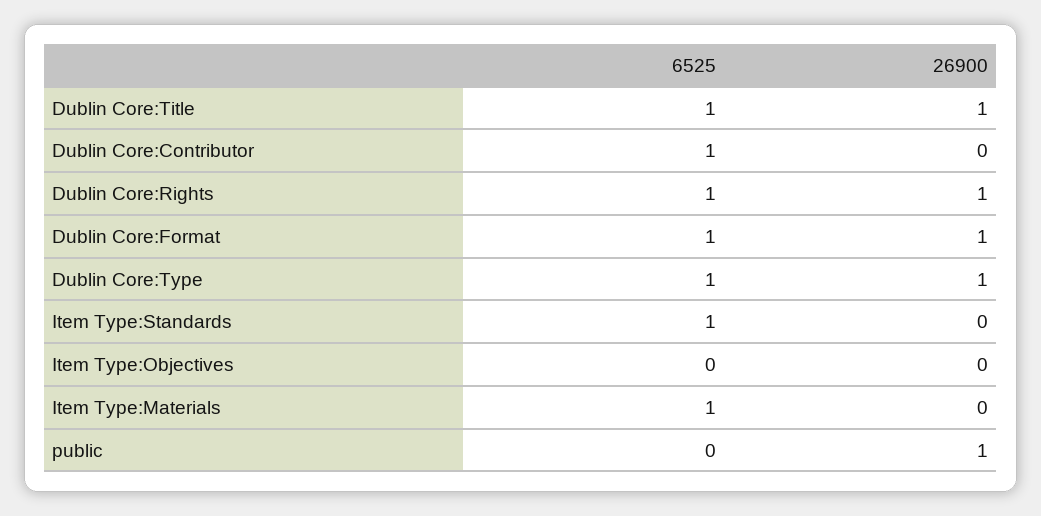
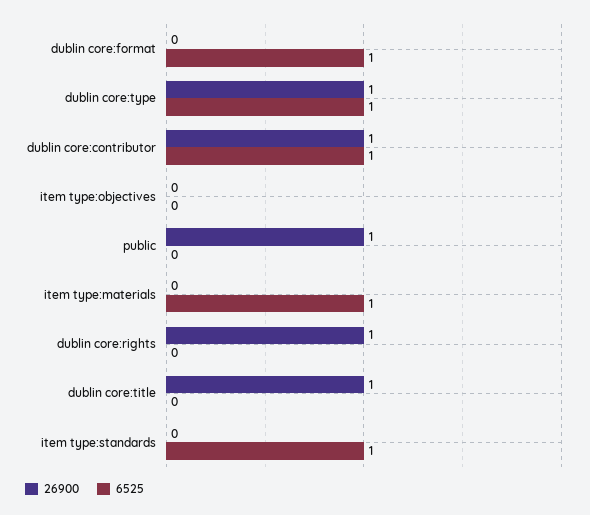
6525, Dublin Core:Title: 1 -> 0
26900, Dublin Core:Contributor: 0 -> 1
6525, Dublin Core:Rights: 1 -> 0
26900, Dublin Core:Format: 1 -> 0

